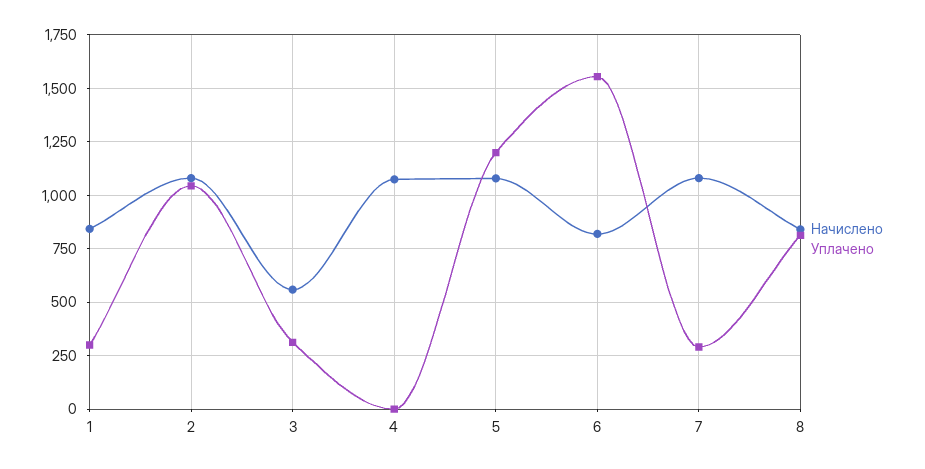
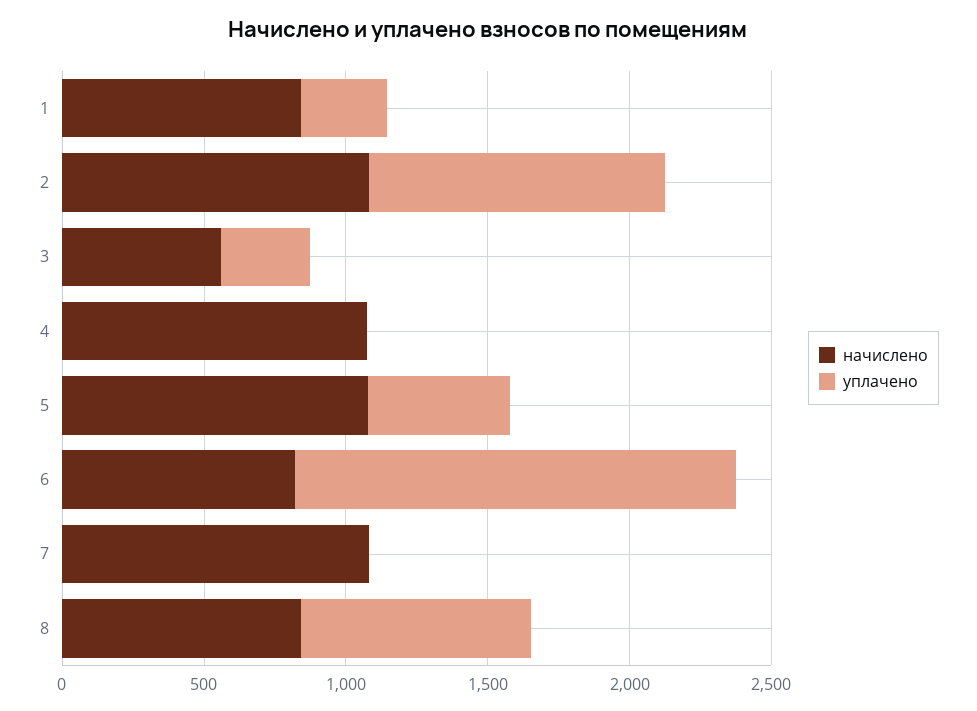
Уплачено, 5: 1200 -> 500
Уплачено, 7: 300 -> 0

